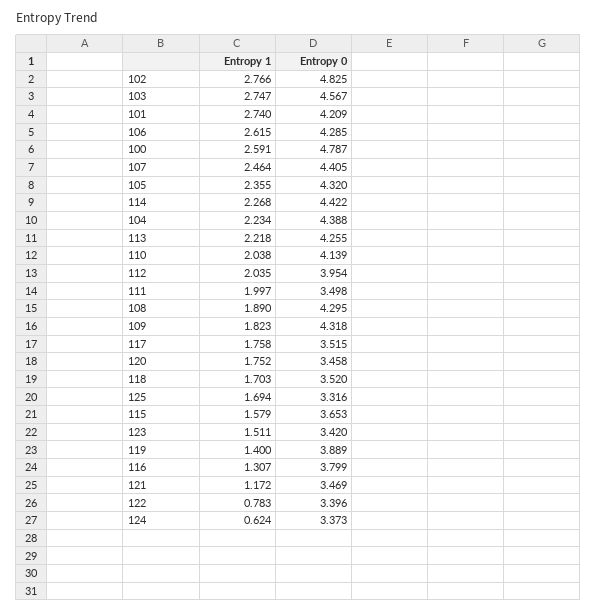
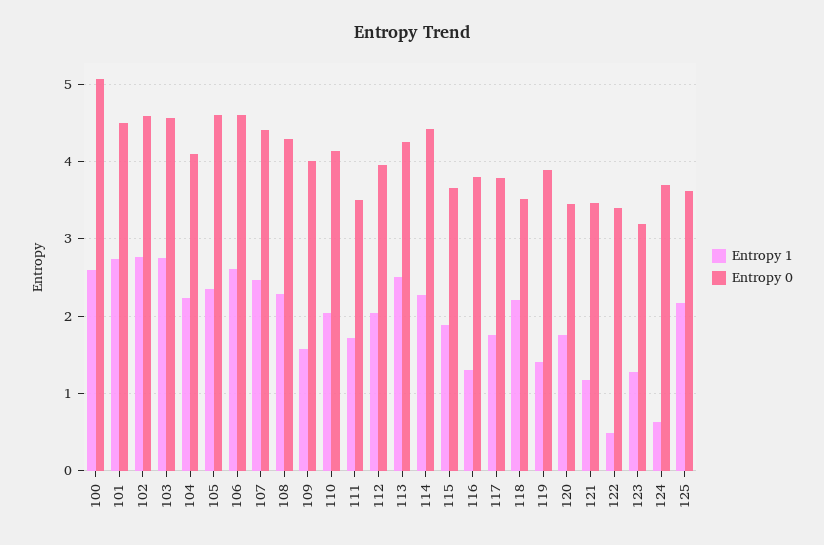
Entropy 0, 102: 4.825 -> 4.6
Entropy 0, 101: 4.209 -> 4.5
Entropy 0, 106: 4.285 -> 4.6
Entropy 0, 100: 4.787 -> 5.1
Entropy 0, 105: 4.32 -> 4.6
Entropy 0, 104: 4.388 -> 4.1
Entropy 1, 113: 2.218 -> 2.5
Entropy 1, 111: 1.997 -> 1.7
Entropy 1, 108: 1.89 -> 2.3
Entropy 1, 109: 1.823 -> 1.6
Entropy 0, 109: 4.318 -> 4
Entropy 0, 117: 3.515 -> 3.8
Entropy 1, 118: 1.703 -> 2.2
Entropy 1, 125: 1.694 -> 2.2
Entropy 0, 125: 3.316 -> 3.6
Entropy 1, 115: 1.579 -> 1.9
Entropy 1, 123: 1.511 -> 1.3
Entropy 0, 123: 3.42 -> 3.2
Entropy 1, 122: 0.783 -> 0.5
Entropy 0, 124: 3.373 -> 3.7

